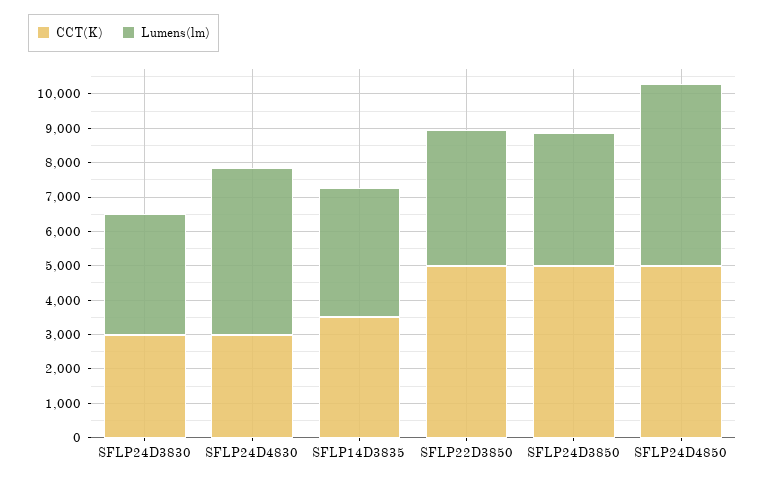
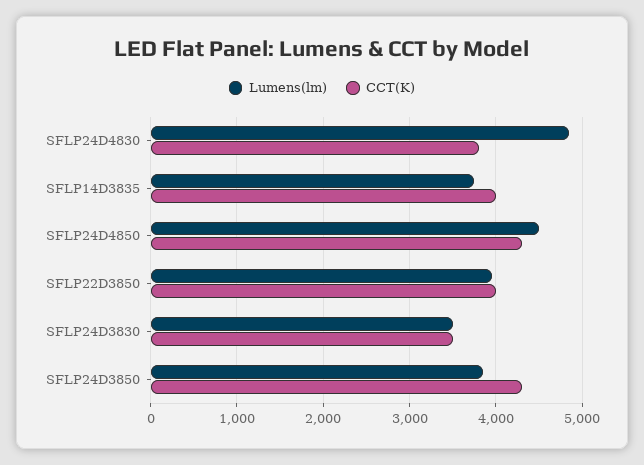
CCT(K), SFLP24D3830: 3000 -> 3500
CCT(K), SFLP24D4830: 3000 -> 3800
CCT(K), SFLP14D3835: 3500 -> 4000
CCT(K), SFLP22D3850: 5000 -> 4000
CCT(K), SFLP24D3850: 5000 -> 4300
CCT(K), SFLP24D4850: 5000 -> 4300
Lumens(lm), SFLP24D4850: 5250 -> 4500

